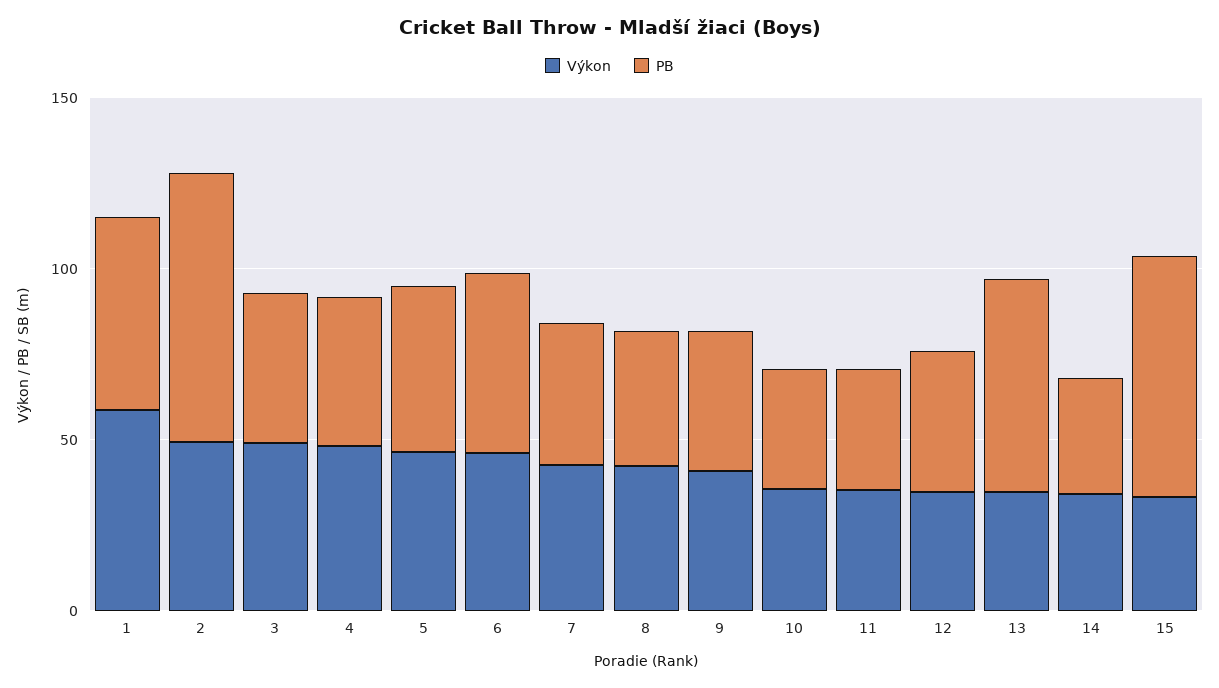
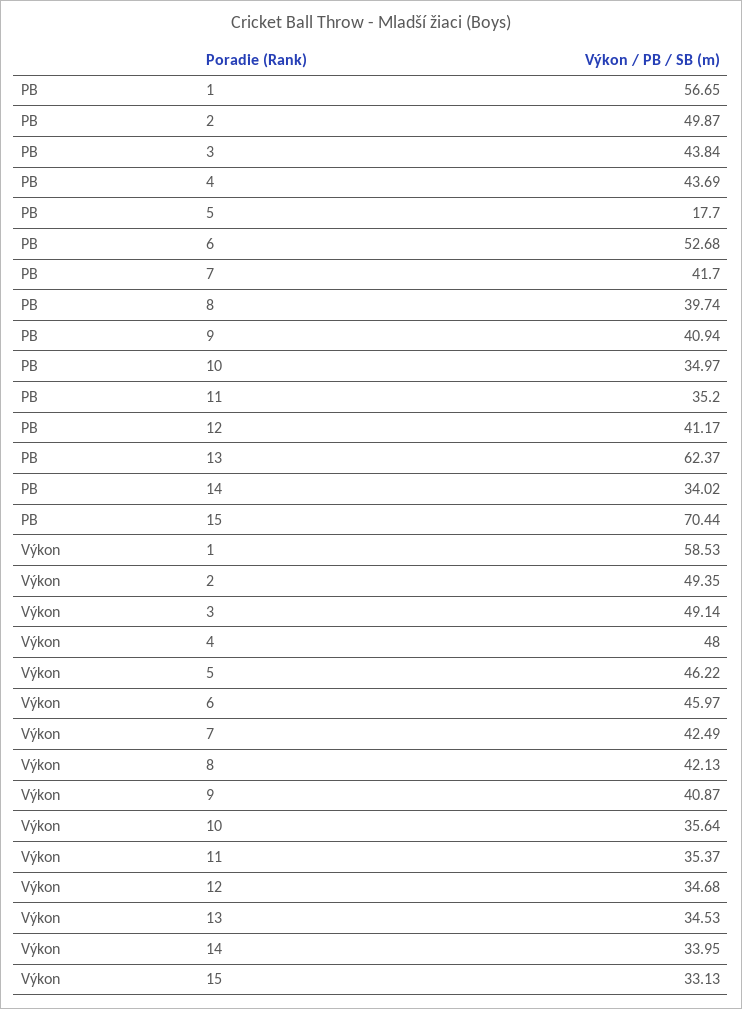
PB, 2: 80 -> 49.87
PB, 5: 50 -> 17.7

